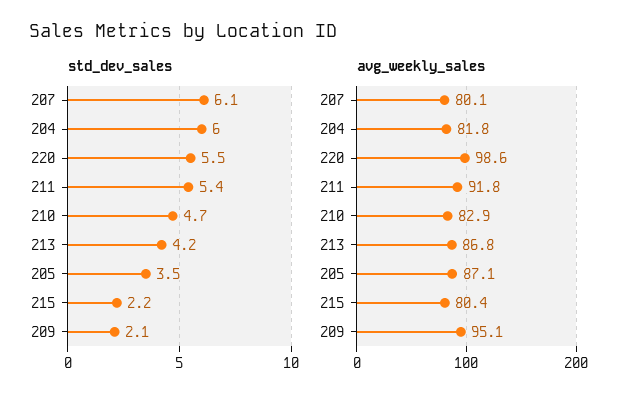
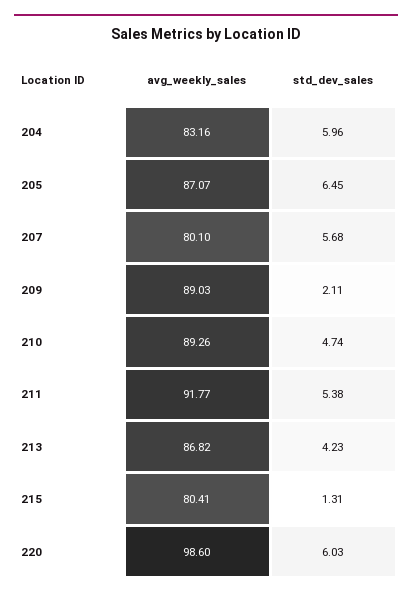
std_dev_sales, 207: 6.1 -> 5.68
std_dev_sales, 220: 5.5 -> 6.03
std_dev_sales, 205: 3.5 -> 6.45
std_dev_sales, 215: 2.2 -> 1.31
avg_weekly_sales, 204: 81.8 -> 83.16
avg_weekly_sales, 210: 82.9 -> 89.26
avg_weekly_sales, 209: 95.1 -> 89.03

